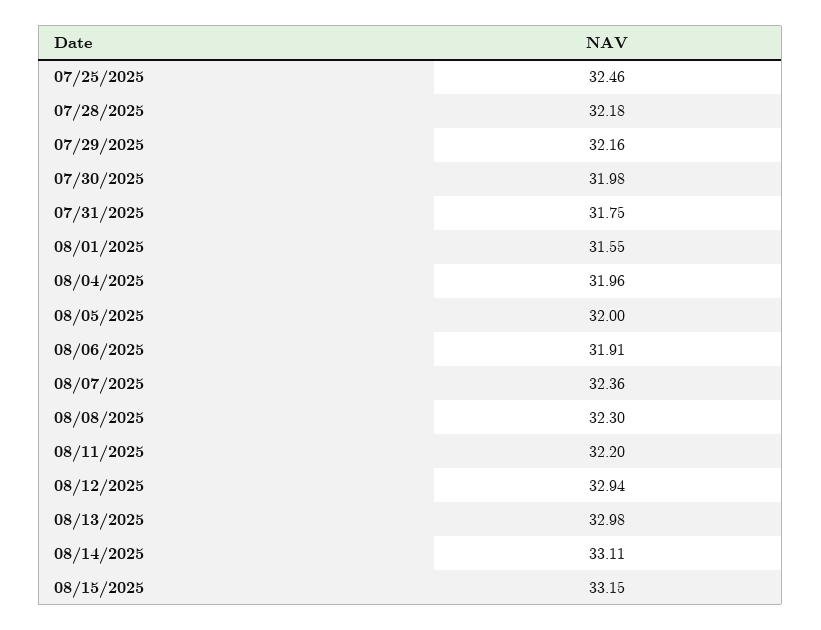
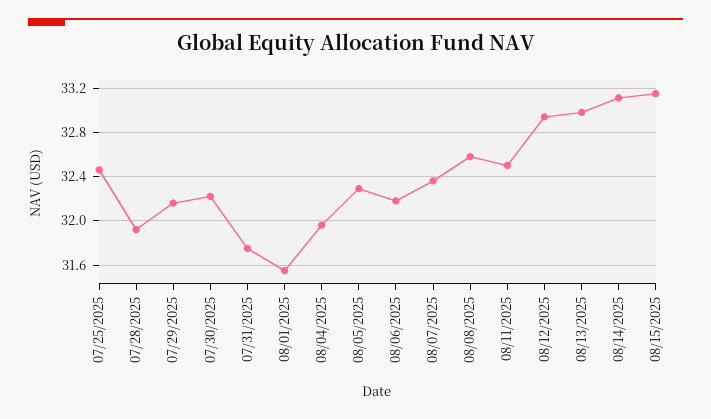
07/28/2025: 32.18 -> 31.9
07/30/2025: 31.98 -> 32.2
08/05/2025: 32 -> 32.3
08/06/2025: 31.91 -> 32.2
08/08/2025: 32.3 -> 32.6
08/11/2025: 32.2 -> 32.5

